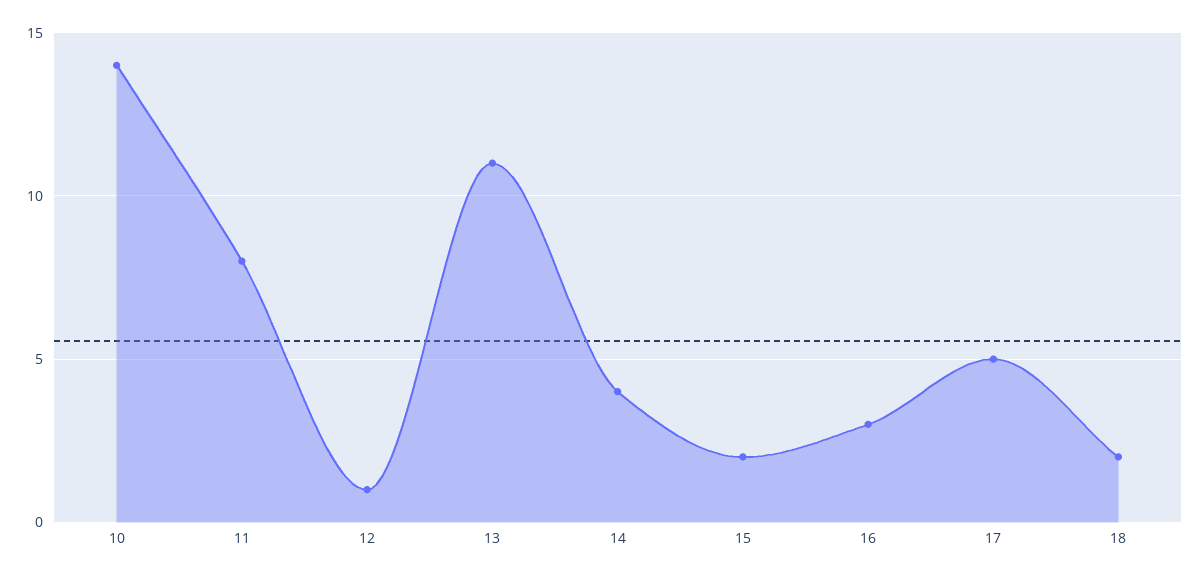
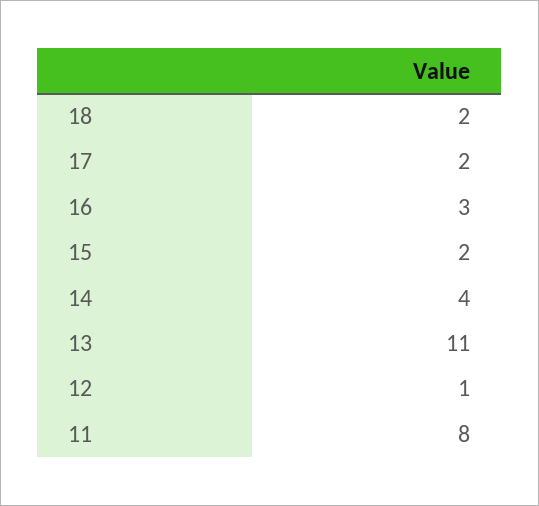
10: 14 -> none
17: 5 -> 2

